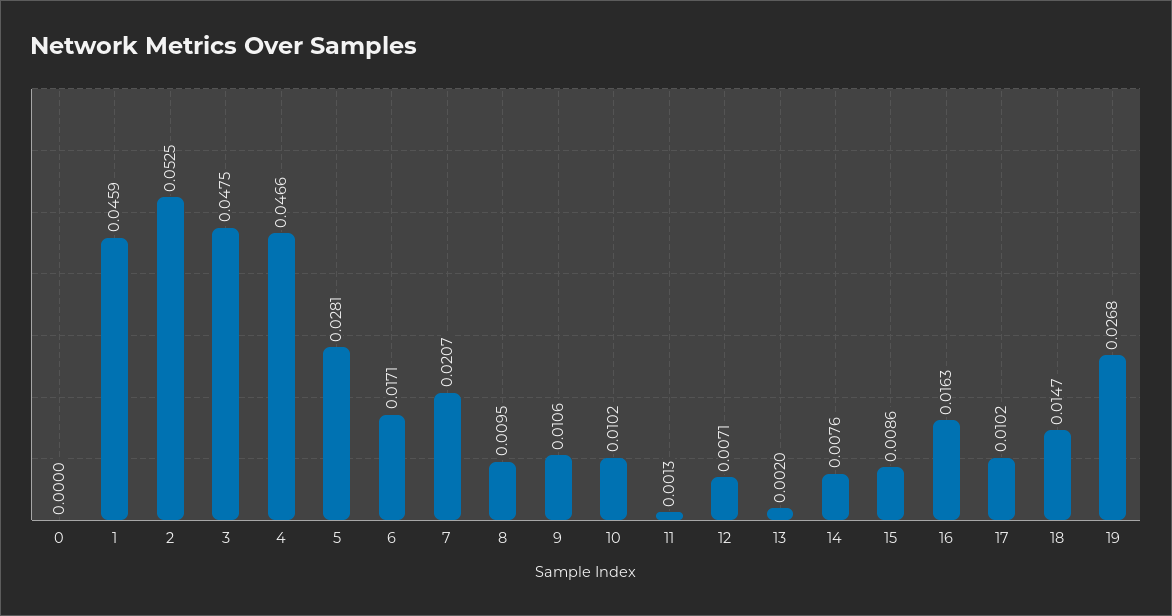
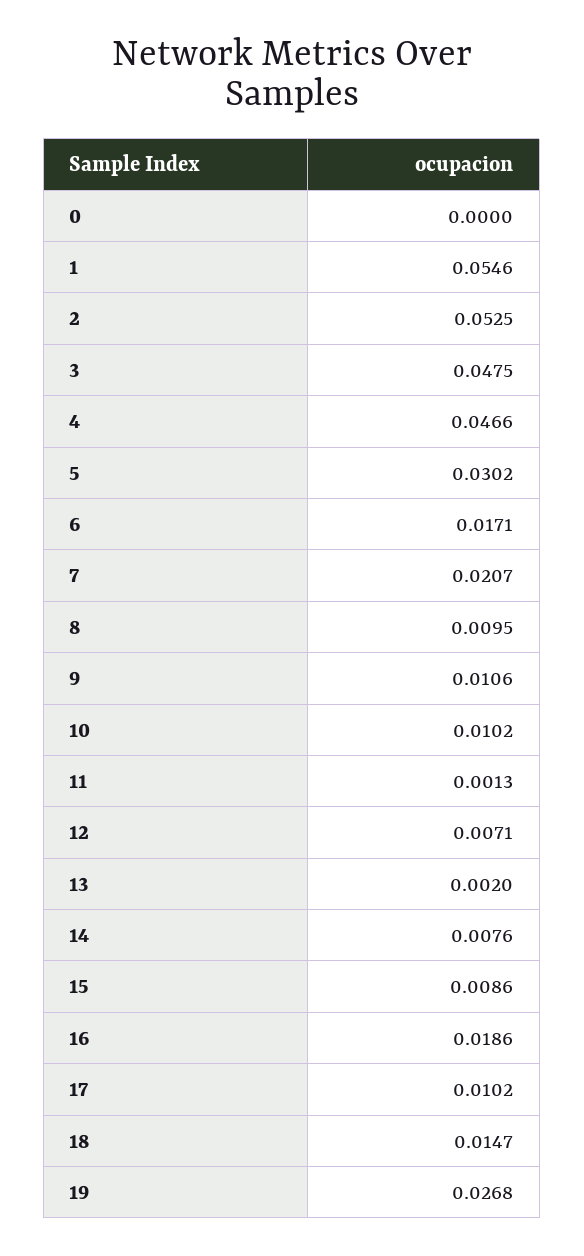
1: 0.0459 -> 0.0546
5: 0.0281 -> 0.0302
16: 0.0163 -> 0.0186

